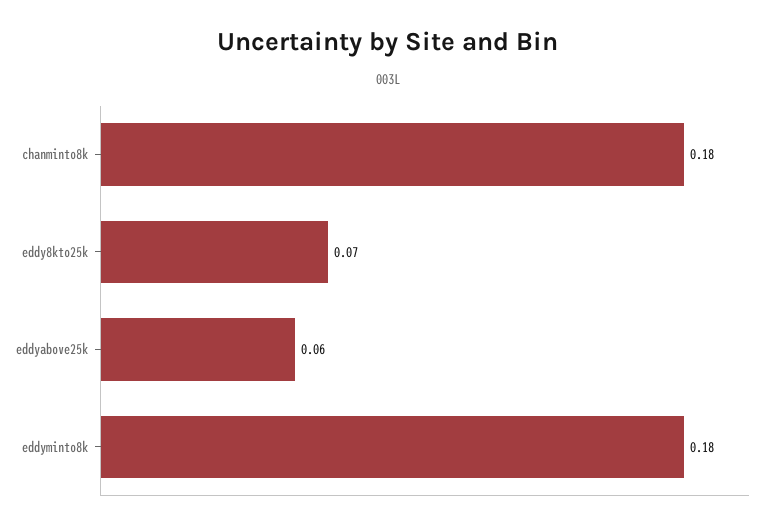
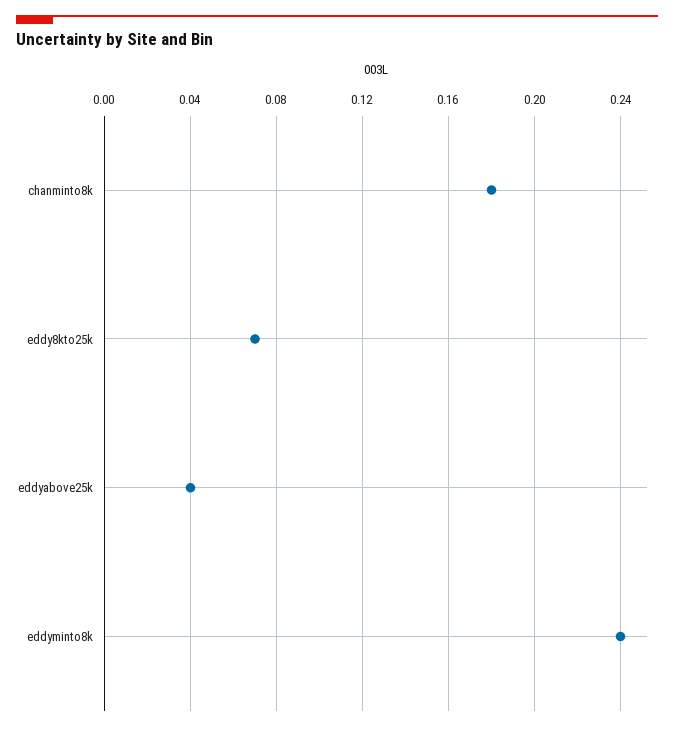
eddyabove25k: 0.06 -> 0.04
eddyminto8k: 0.18 -> 0.24

